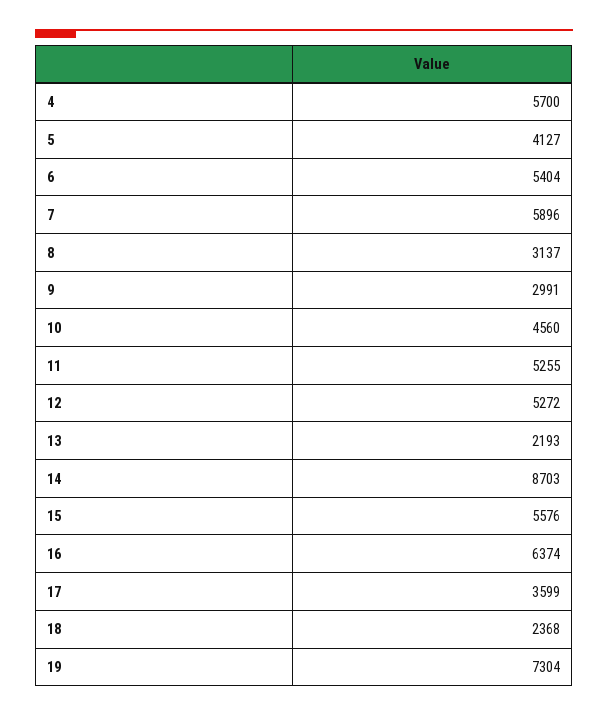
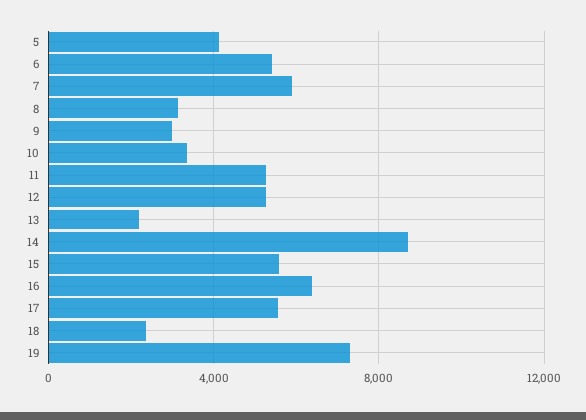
4: 5700 -> none
10: 4560 -> 3500
17: 3599 -> 5500

